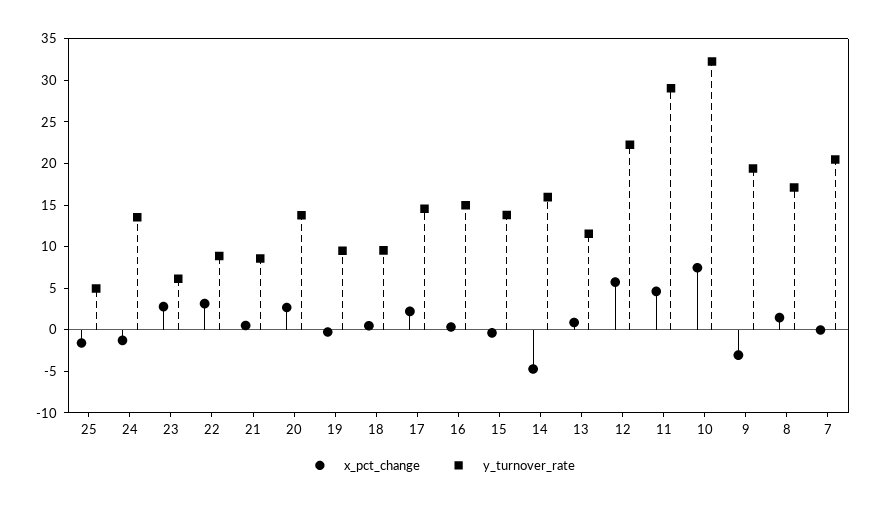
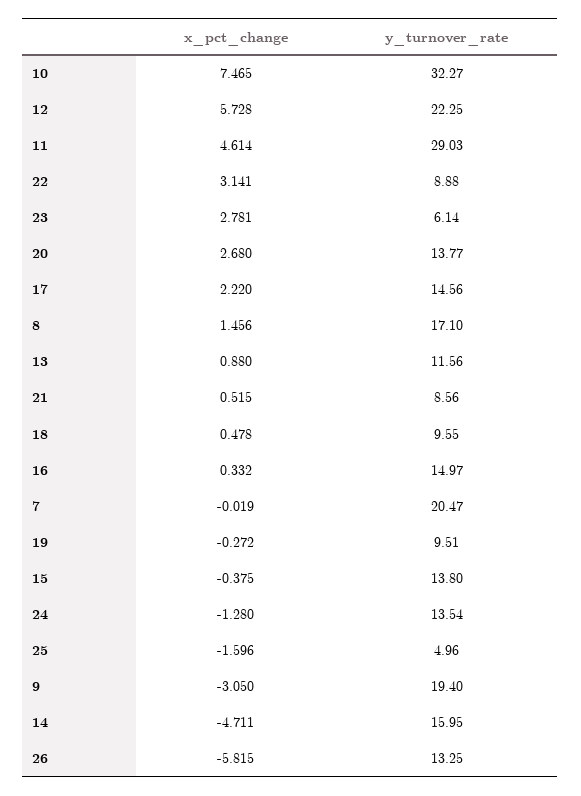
x_pct_change, 26: none -> -5.815
y_turnover_rate, 26: none -> 13.25

